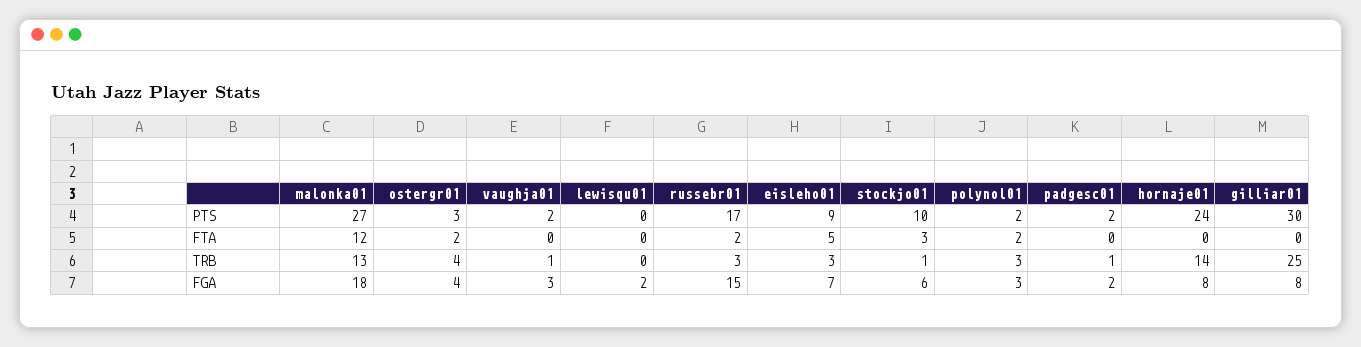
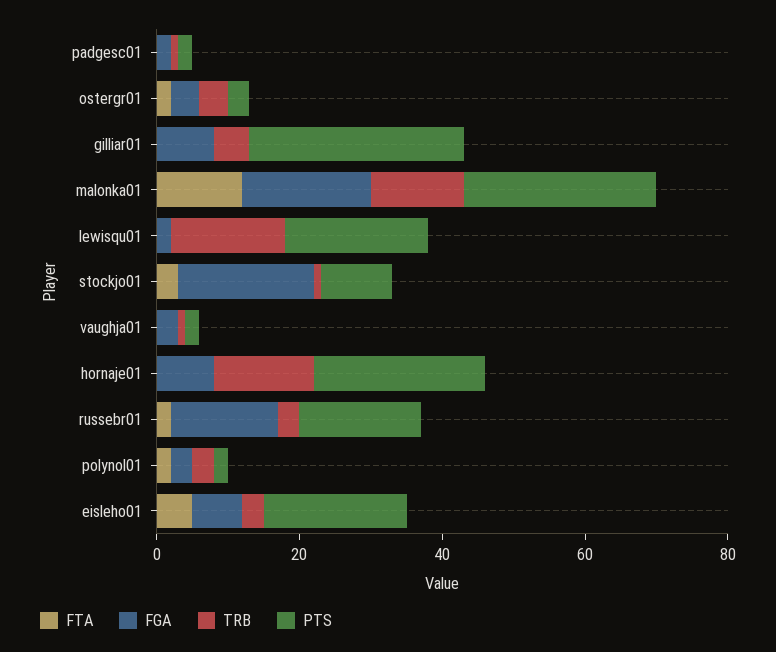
PTS, lewisqu01: 0 -> 20
PTS, eisleho01: 9 -> 20
TRB, lewisqu01: 0 -> 15
TRB, gilliar01: 25 -> 5
FGA, stockjo01: 6 -> 20

